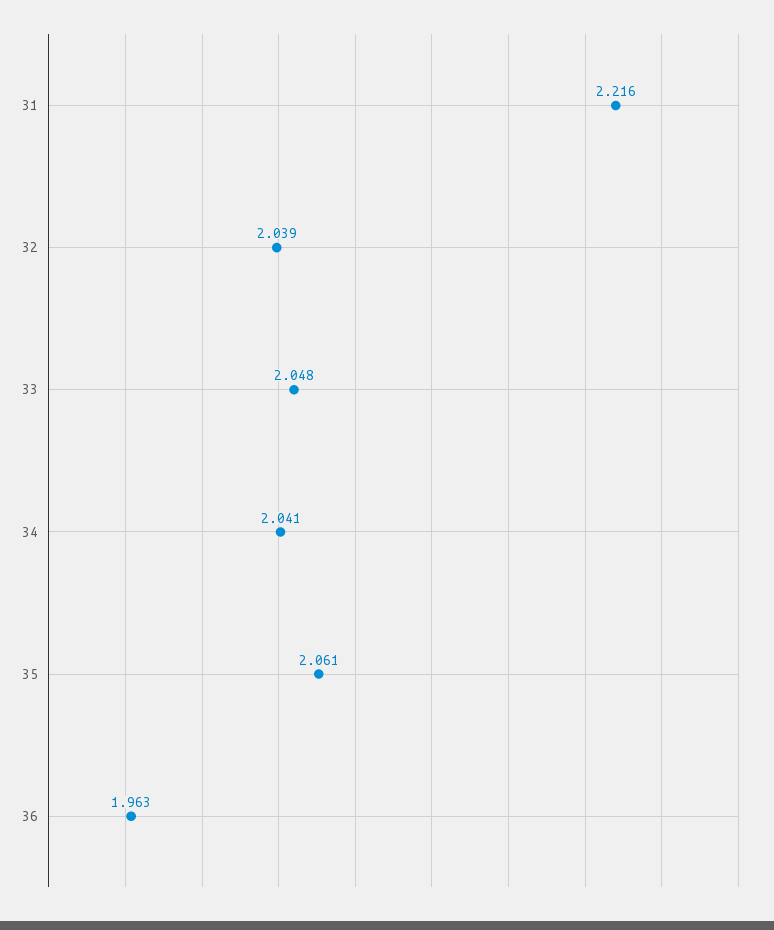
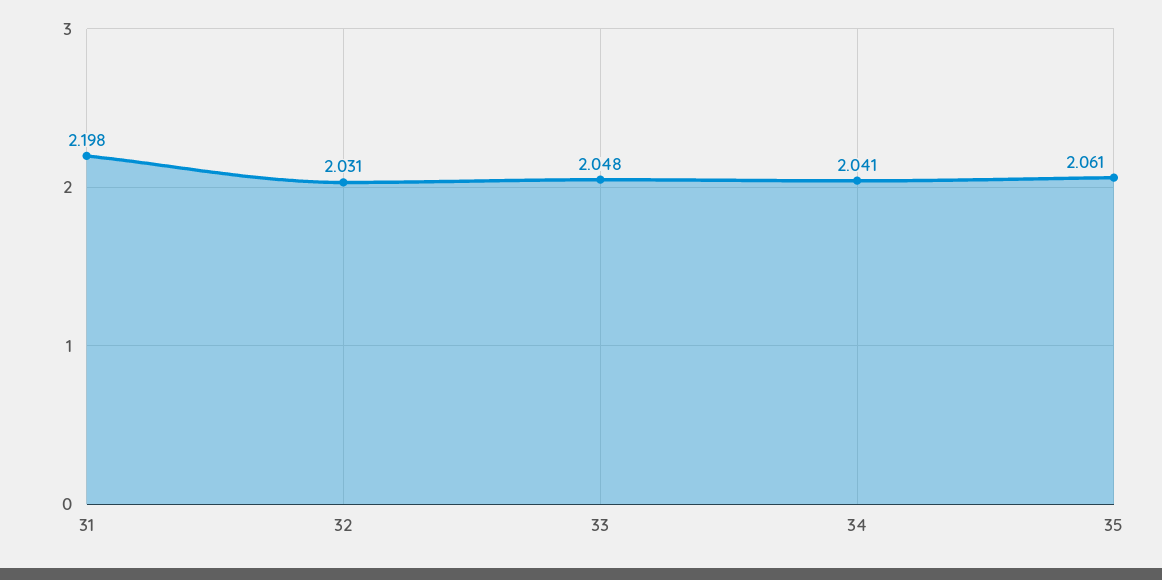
31: 2.216 -> 2.198
32: 2.039 -> 2.031
36: 1.963 -> none

